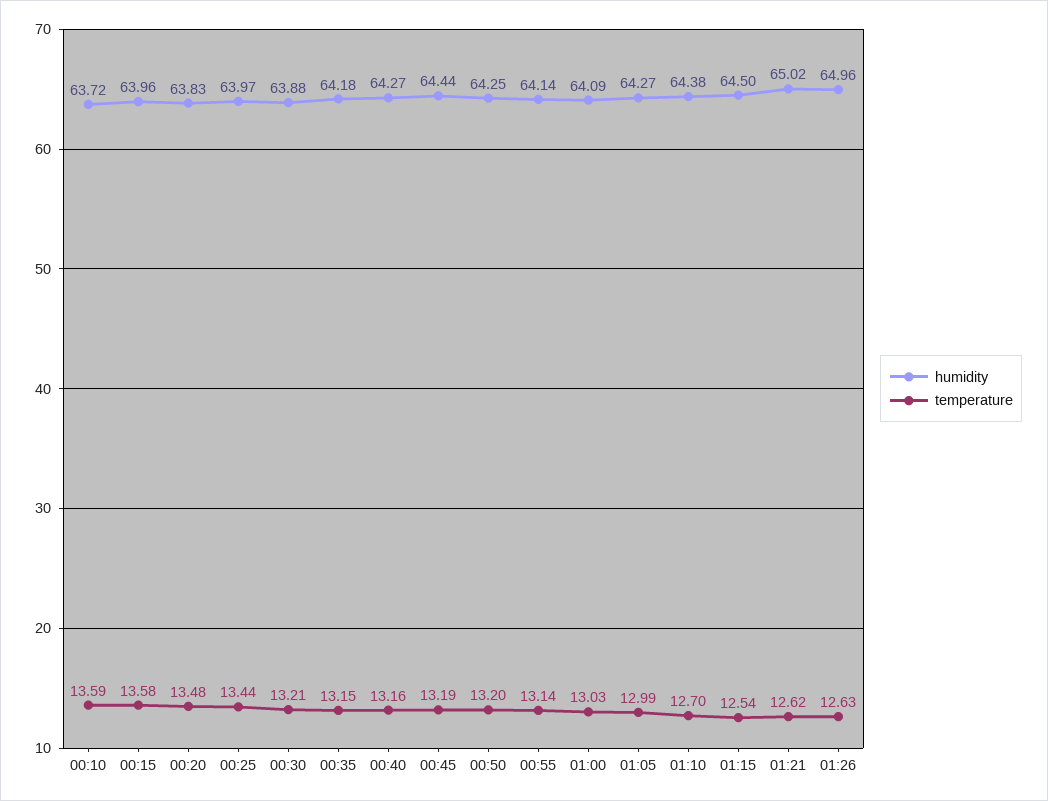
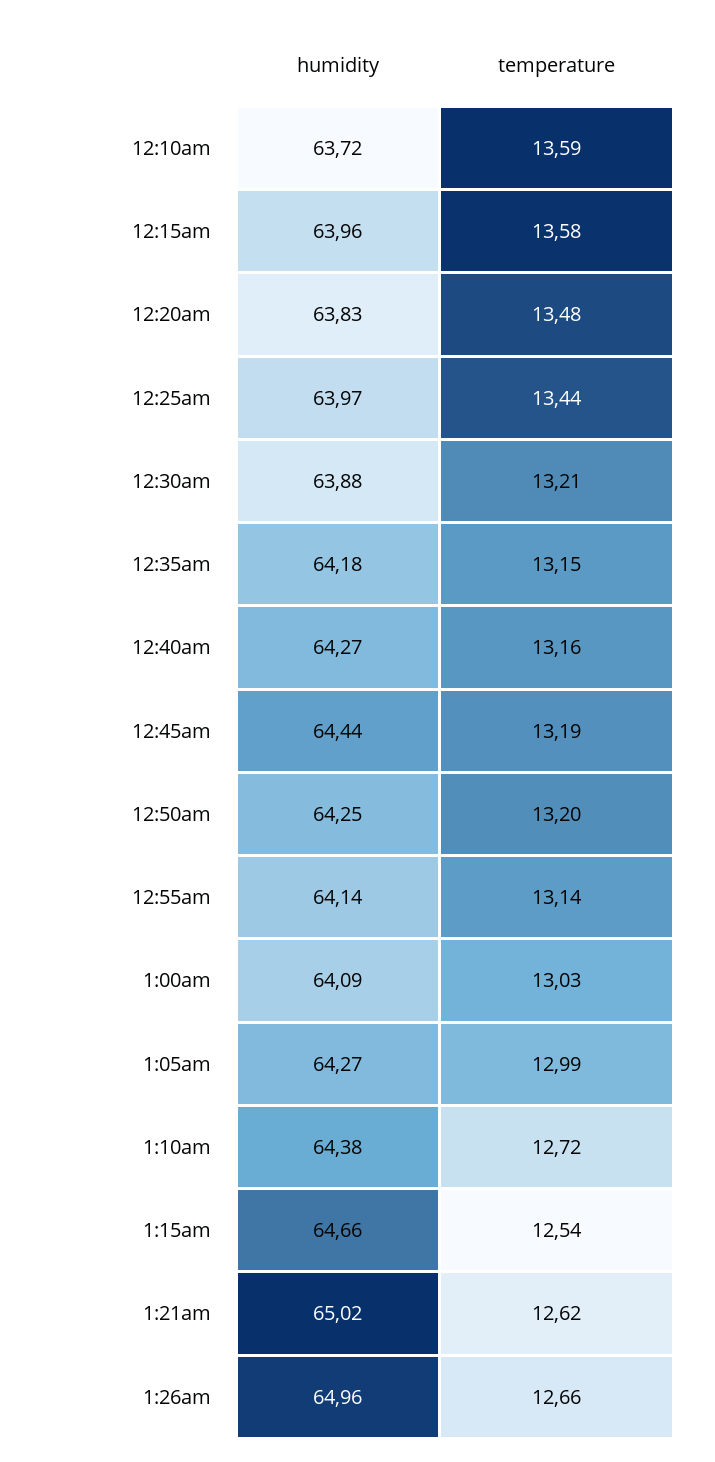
temperature, 01:10: 12.7 -> 12.72
humidity, 01:15: 64.5 -> 64.66
temperature, 01:26: 12.63 -> 12.66

